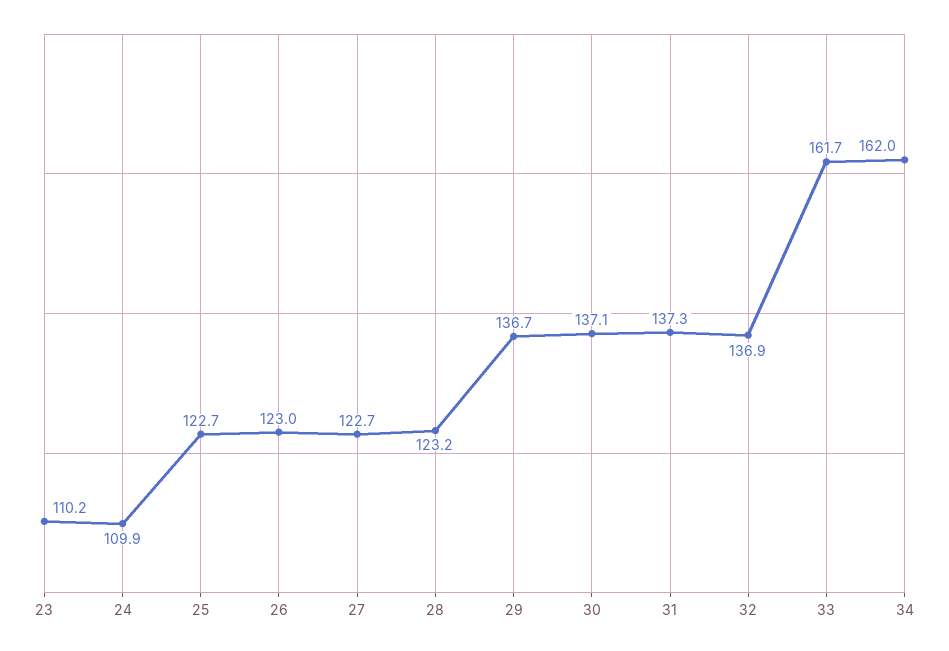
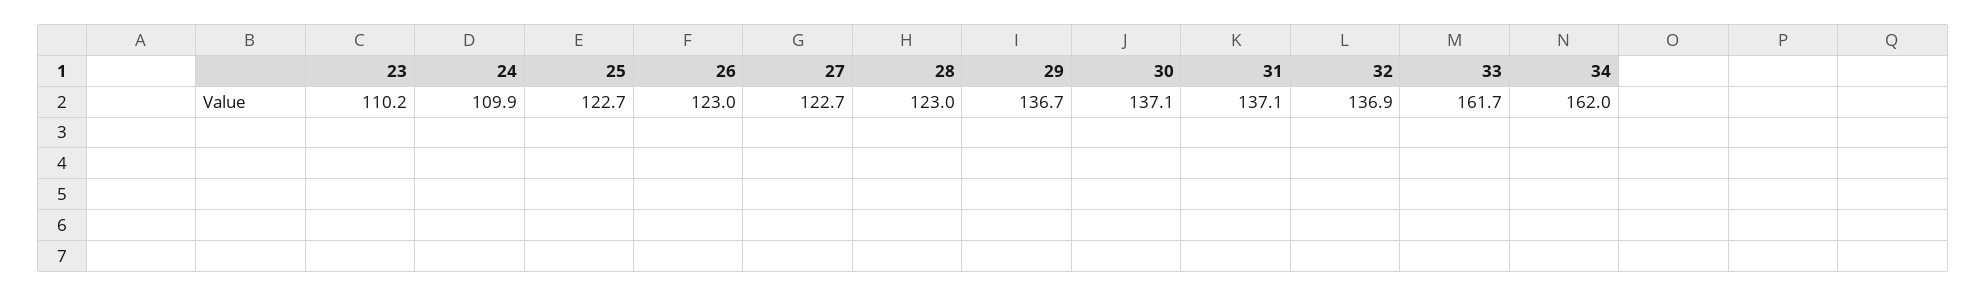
28: 123.2 -> 123
31: 137.3 -> 137.1

